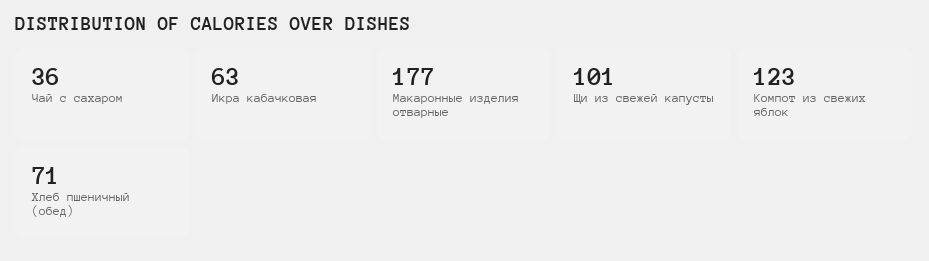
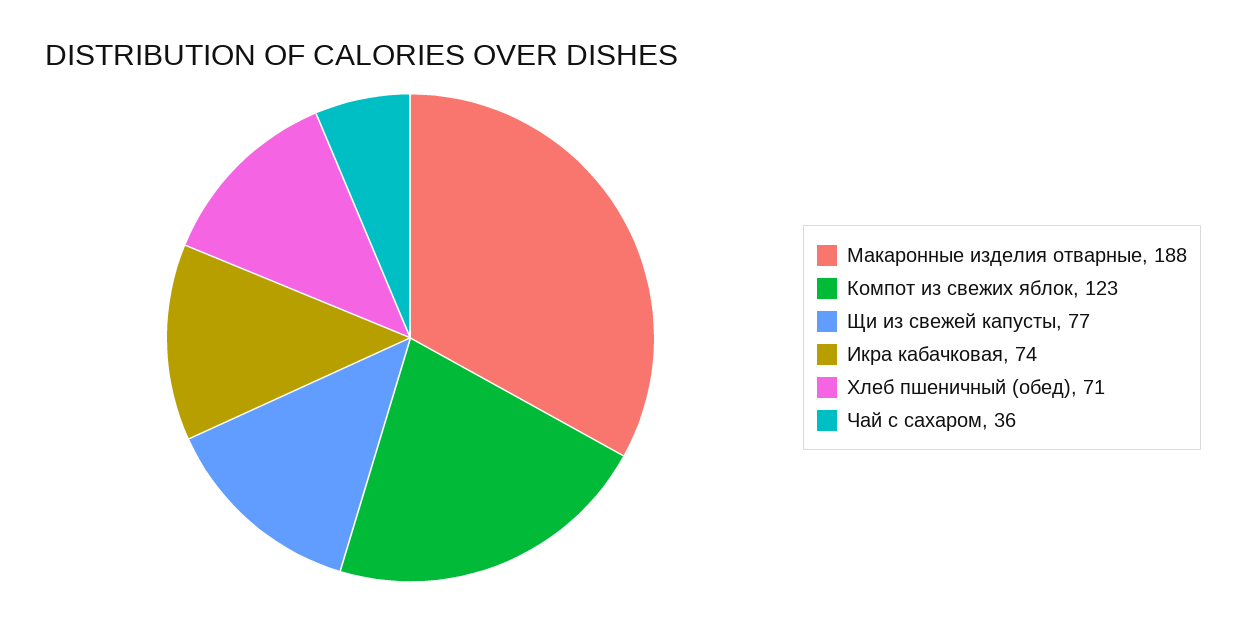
Икра кабачковая: 63 -> 74
Макаронные изделия отварные: 177 -> 188
Щи из свежей капусты: 101 -> 77

